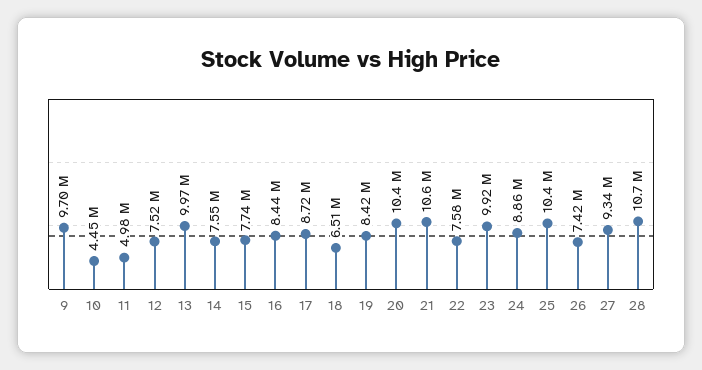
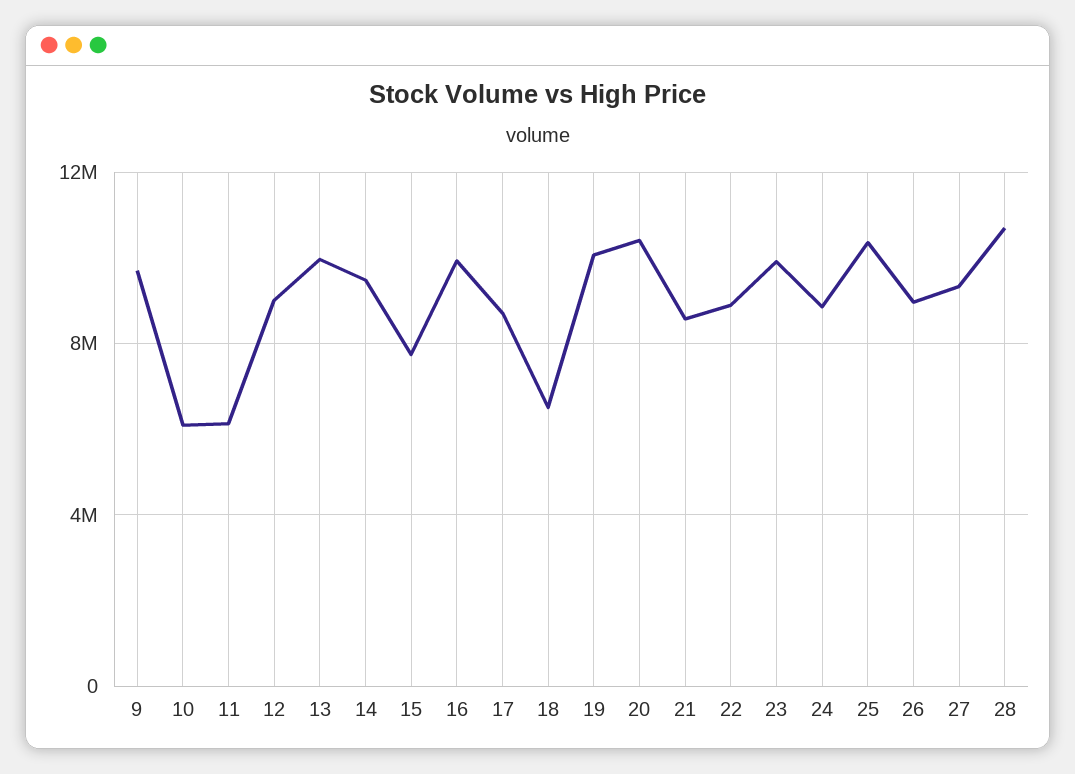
10: 4450000 -> 6000000
11: 4980000 -> 6000000
12: 7520000 -> 9000000
14: 7550000 -> 9500000
16: 8440000 -> 10000000
19: 8420000 -> 10000000
21: 10600000 -> 8500000
22: 7580000 -> 9000000
26: 7420000 -> 9000000

